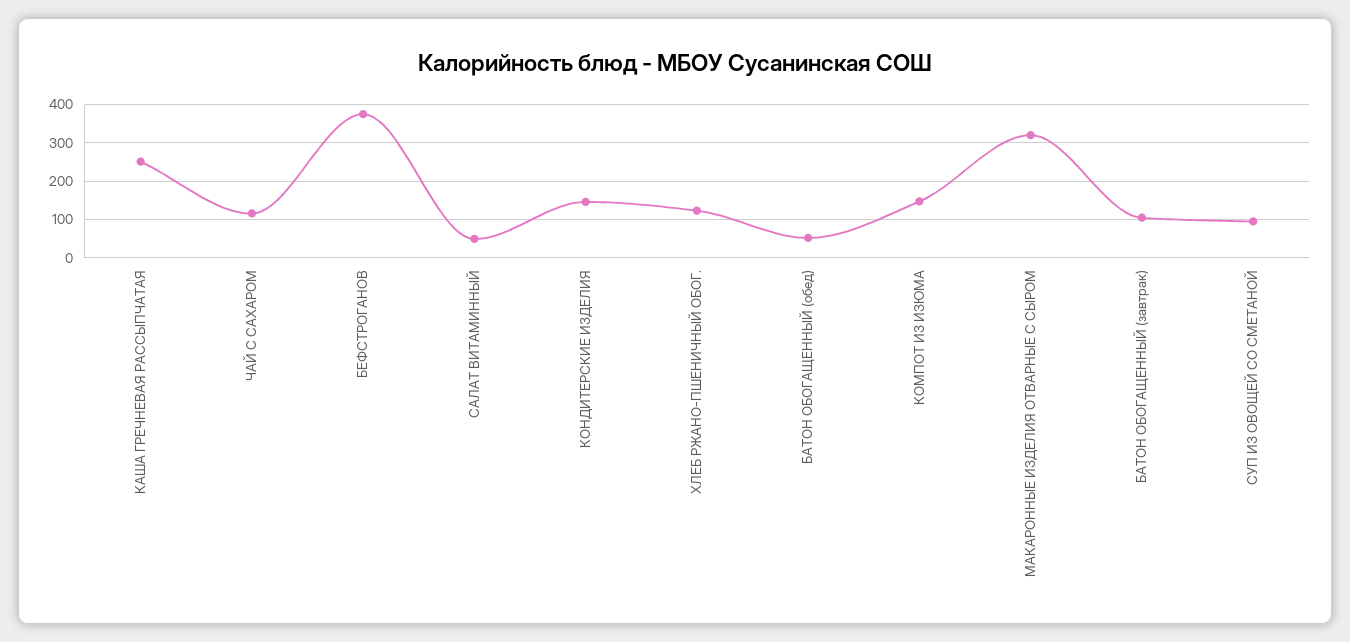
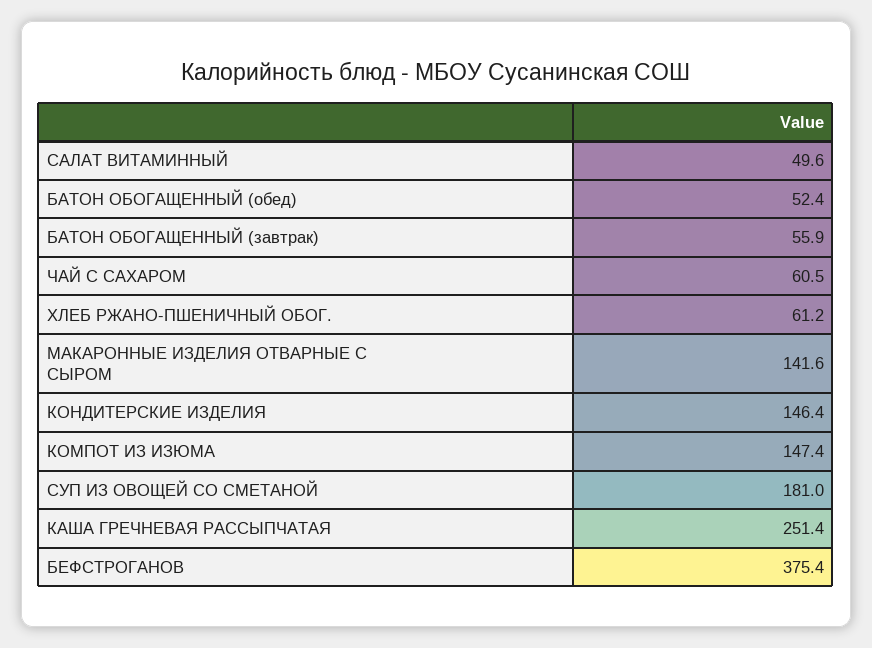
ЧАЙ С САХАРОМ: 120 -> 60.5
ХЛЕБ РЖАНО-ПШЕНИЧНЫЙ ОБОГ.: 120 -> 61.2
МАКАРОННЫЕ ИЗДЕЛИЯ ОТВАРНЫЕ С СЫРОМ: 320 -> 141.6
БАТОН ОБОГАЩЕННЫЙ (завтрак): 100 -> 55.9
СУП ИЗ ОВОЩЕЙ СО СМЕТАНОЙ: 100 -> 181

